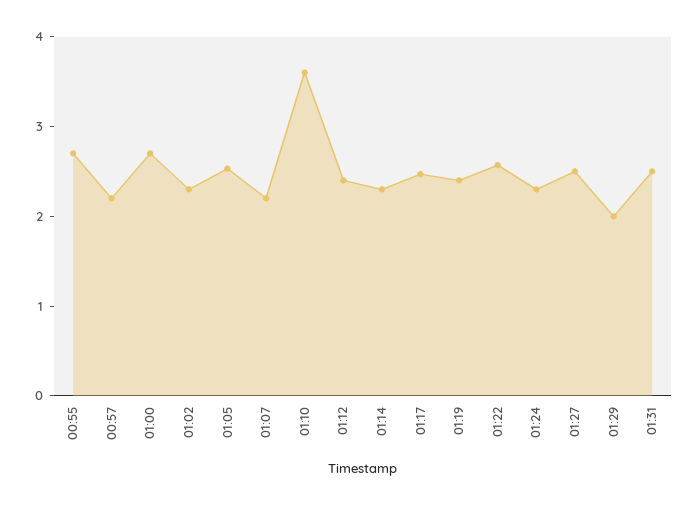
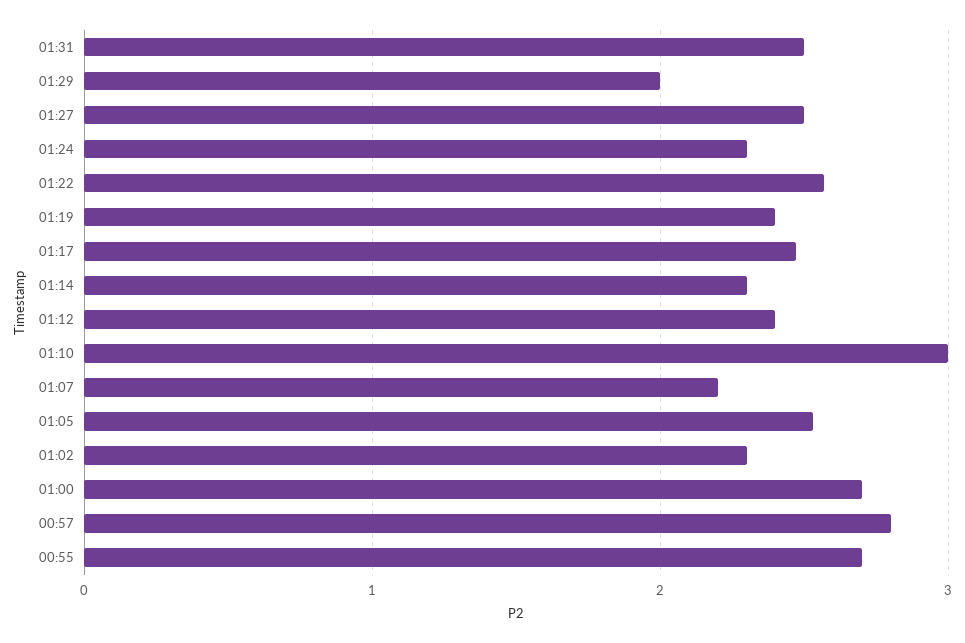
00:57: 2.2 -> 2.8
01:10: 3.6 -> 3

